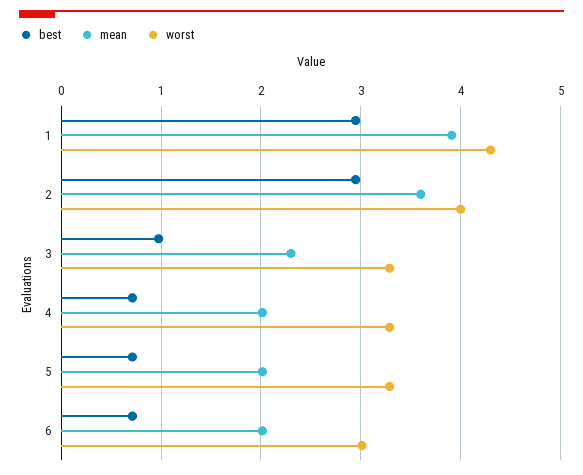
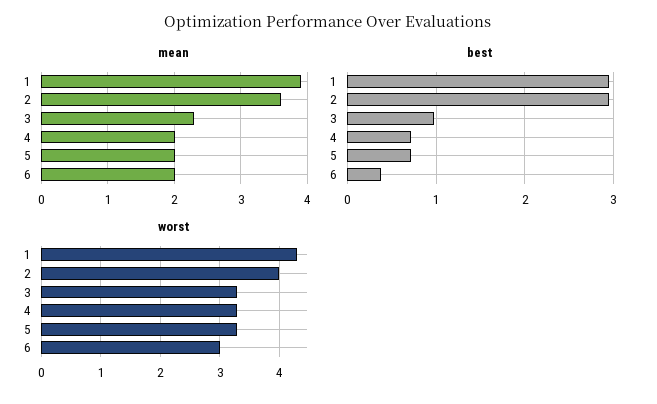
best, 6: 0.7 -> 0.4

